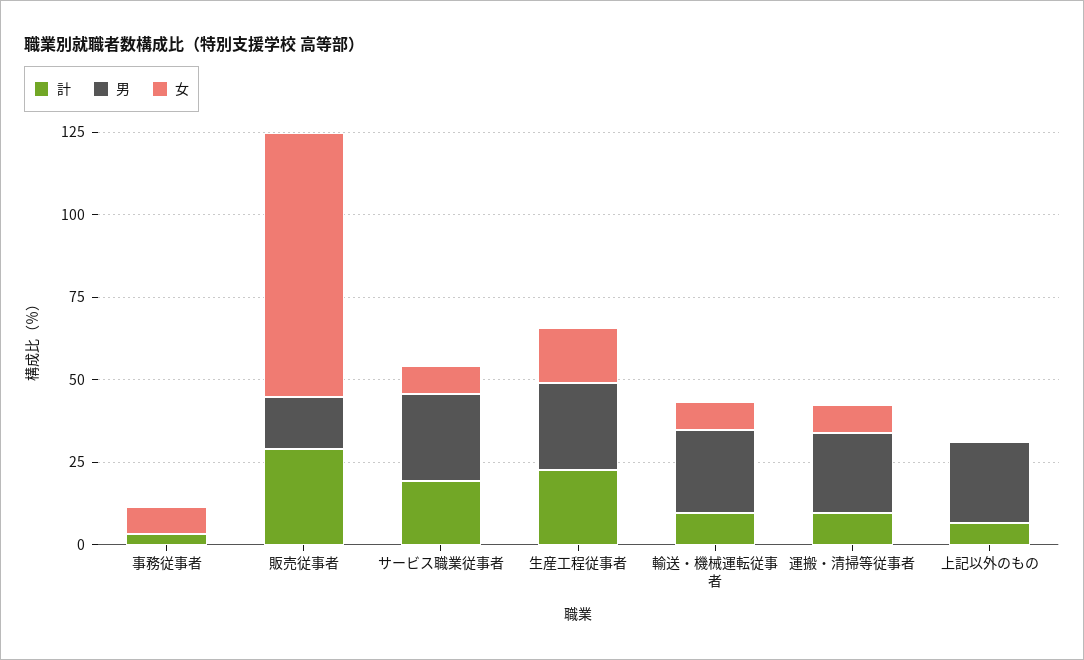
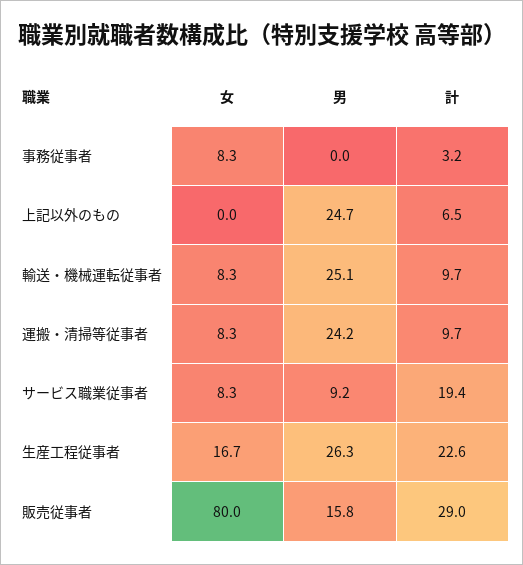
男, サービス職業従事者: 25 -> 9.2

